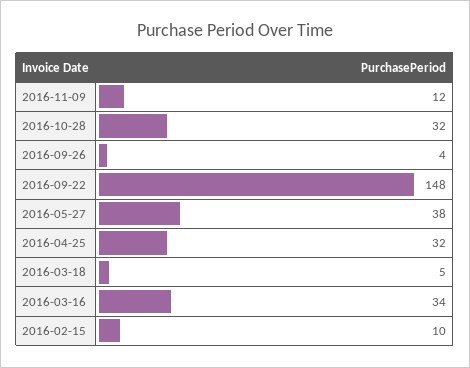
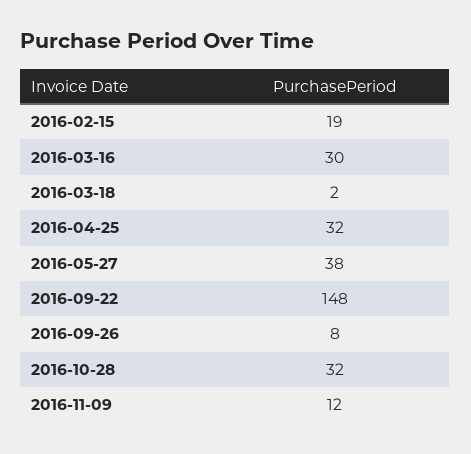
2016-09-26: 4 -> 8
2016-03-18: 5 -> 2
2016-03-16: 34 -> 30
2016-02-15: 10 -> 19

